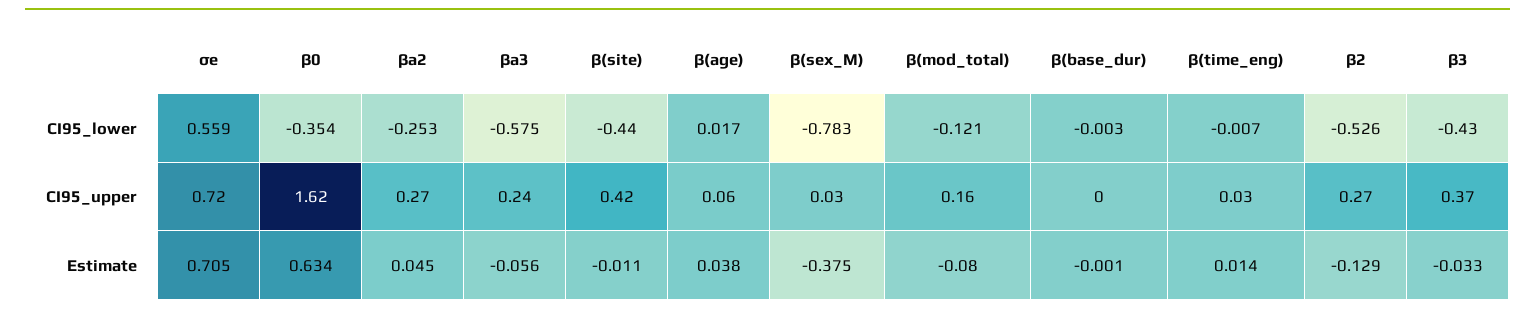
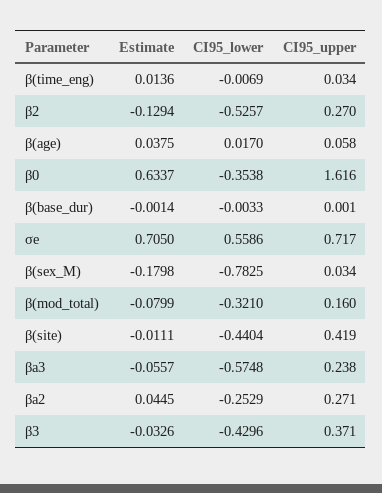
β(mod_total), CI95_lower: -0.121 -> -0.321
β(sex_M), Estimate: -0.375 -> -0.1798

